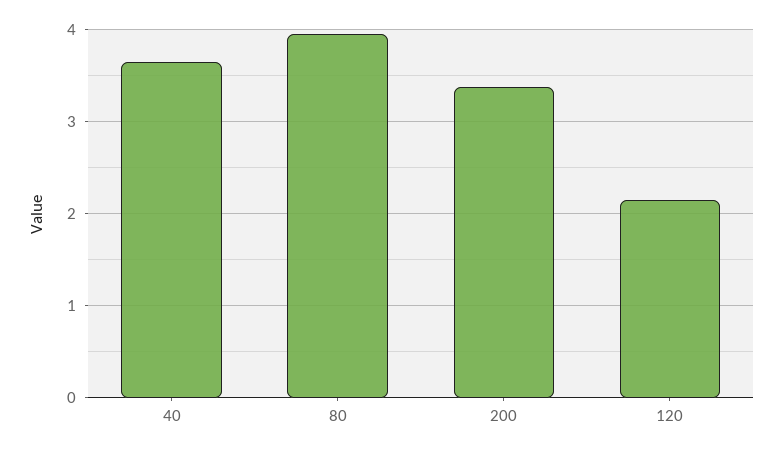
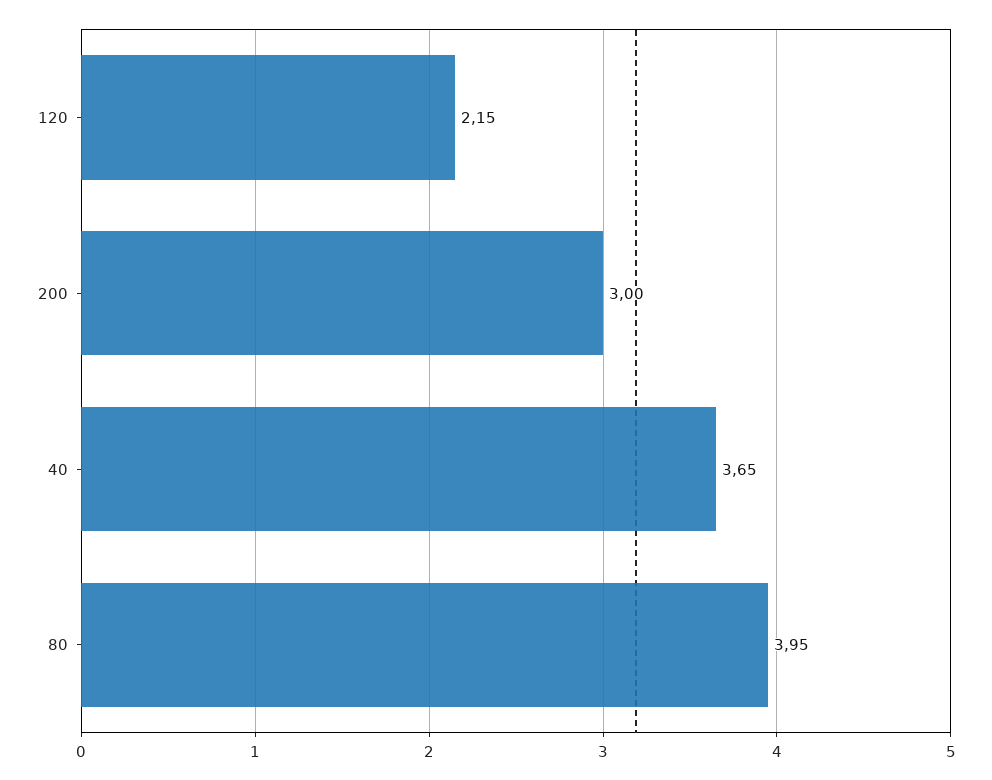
200: 3.4 -> 3

